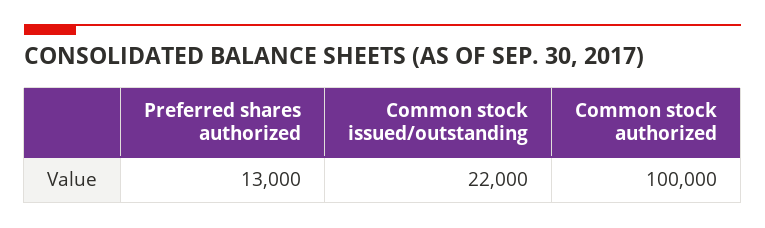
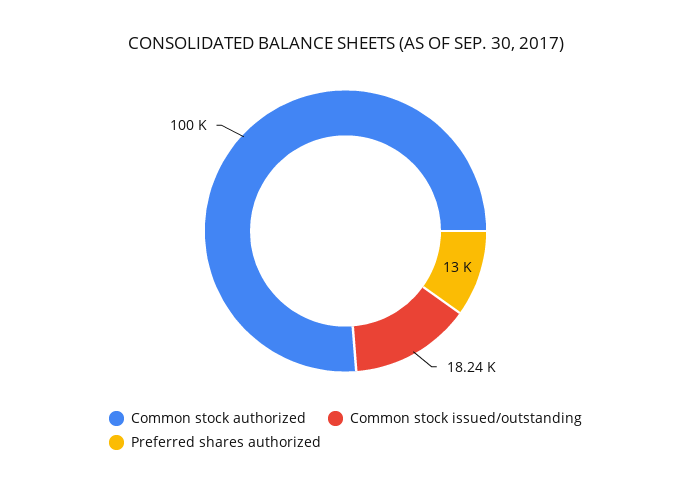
Common stock issued/outstanding: 22000 -> 18240

